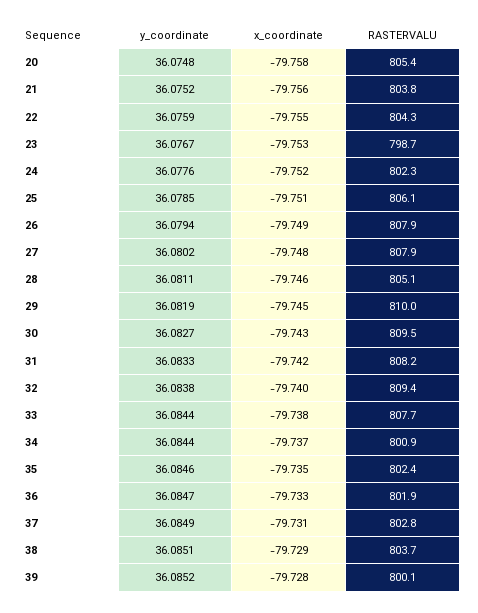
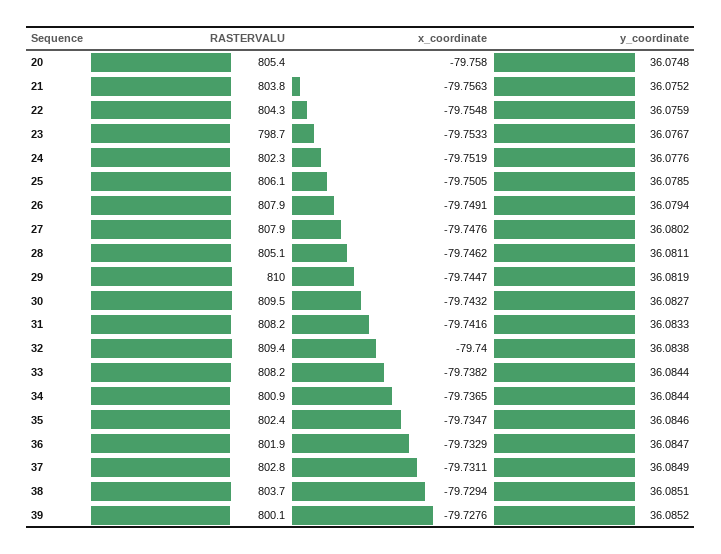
RASTERVALU, 33: 807.7 -> 808.2

